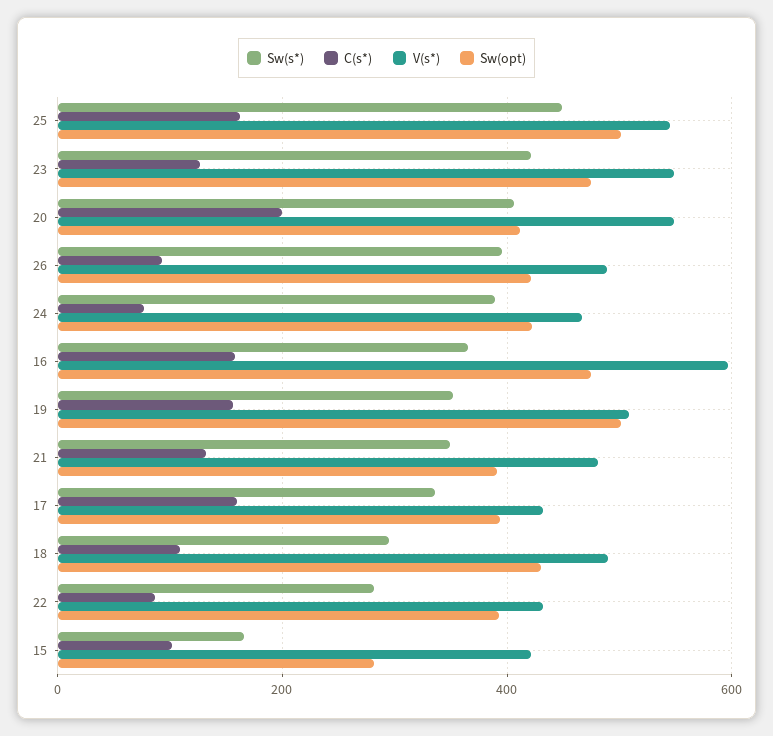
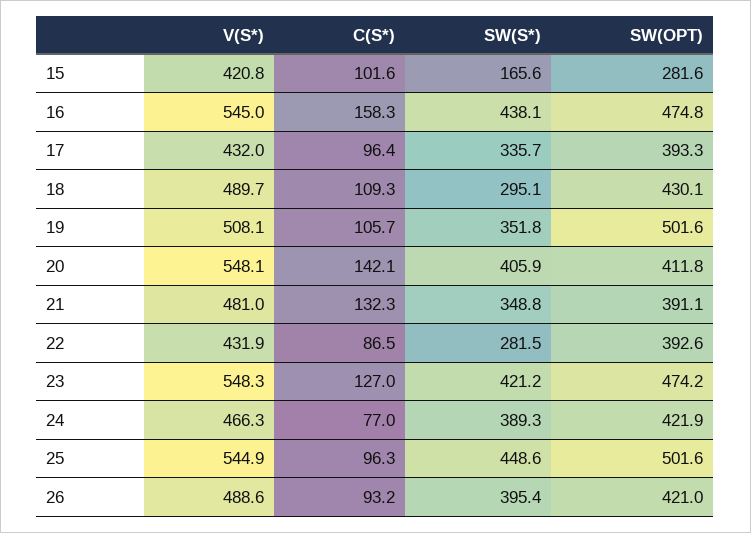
C(s*), 25: 160 -> 96.3
C(s*), 20: 200 -> 142.1
Sw(s*), 16: 360 -> 438.1
V(s*), 16: 600 -> 545
C(s*), 19: 160 -> 105.7
C(s*), 17: 160 -> 96.4

